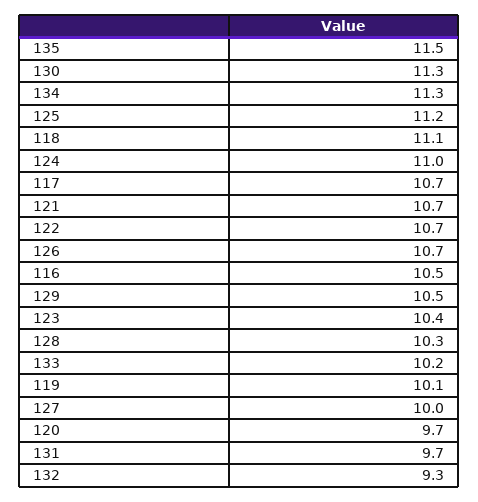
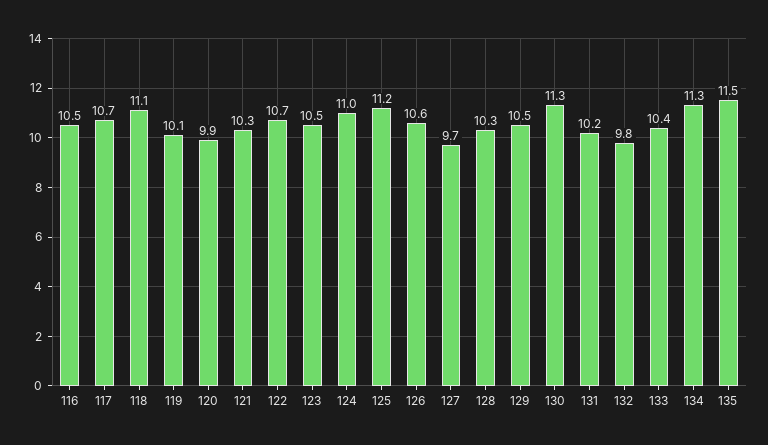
121: 10.7 -> 10.3
126: 10.7 -> 10.6
123: 10.4 -> 10.5
133: 10.2 -> 10.4
127: 10 -> 9.7
120: 9.7 -> 9.9
131: 9.7 -> 10.2
132: 9.3 -> 9.8

